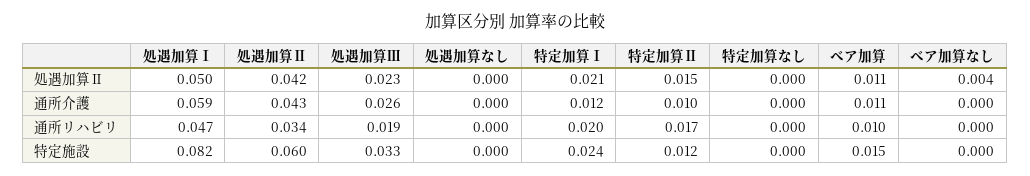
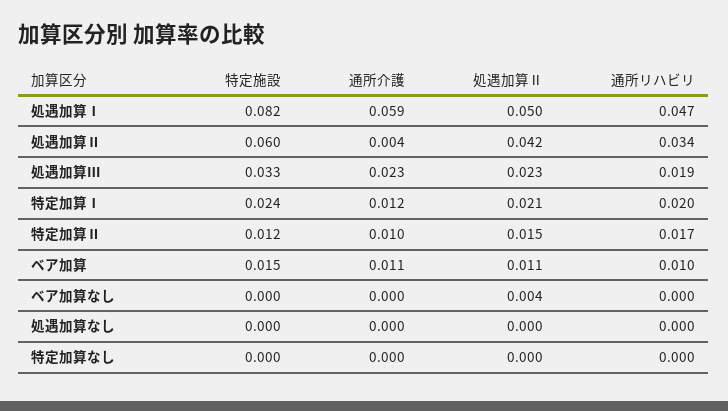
処遇加算Ⅱ, 通所介護: 0.043 -> 0.004
処遇加算Ⅲ, 通所介護: 0.026 -> 0.023

